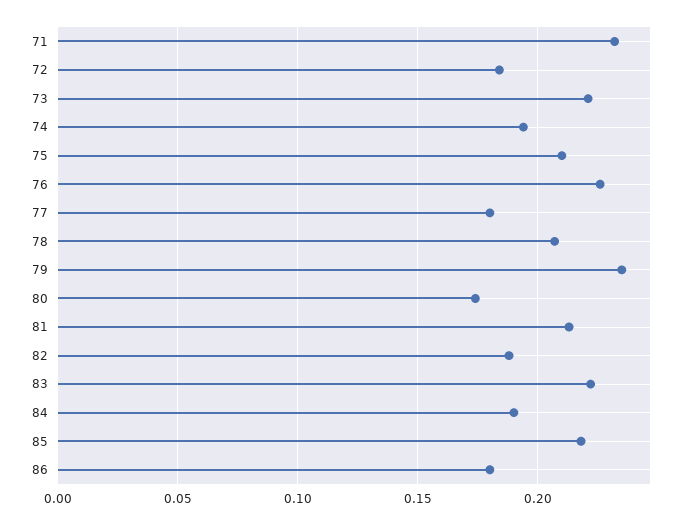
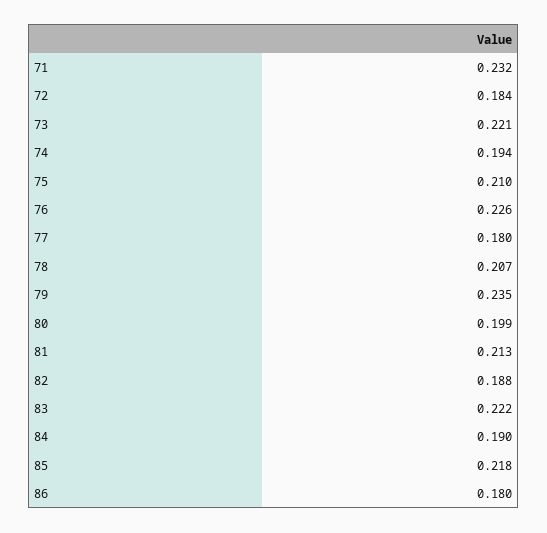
80: 0.175 -> 0.199

